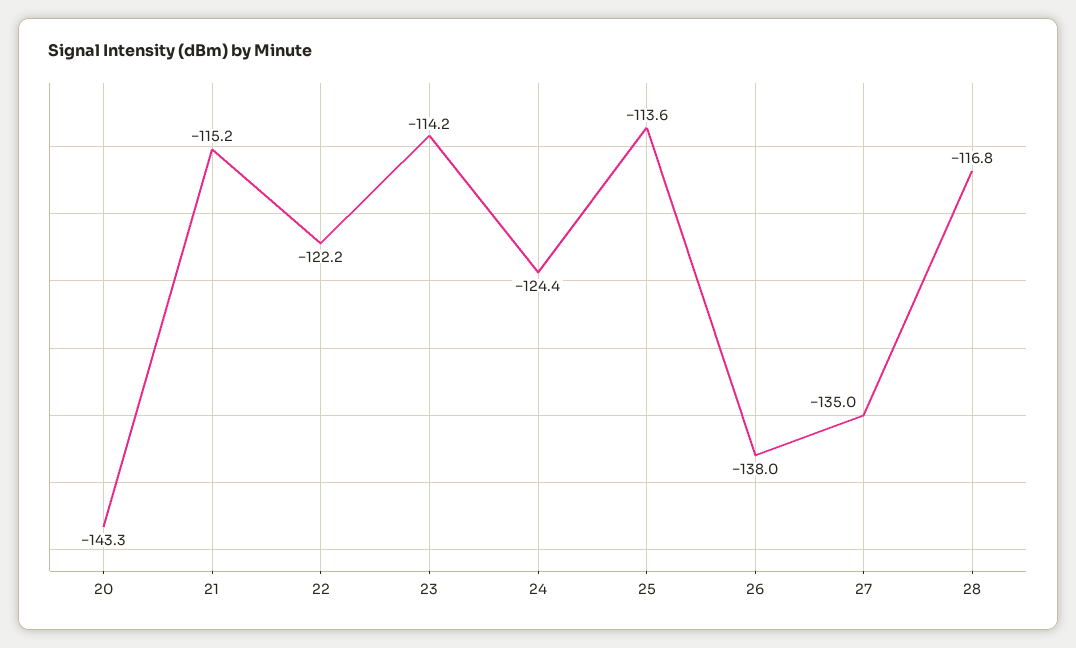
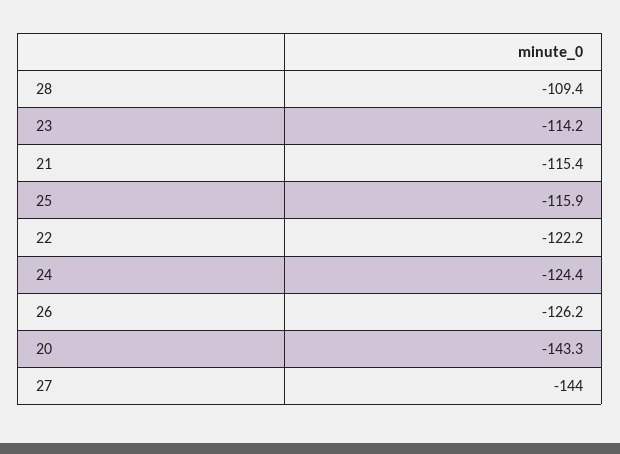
21: -115.2 -> -115.4
25: -113.6 -> -115.9
26: -138 -> -126.2
27: -135 -> -144
28: -116.8 -> -109.4

